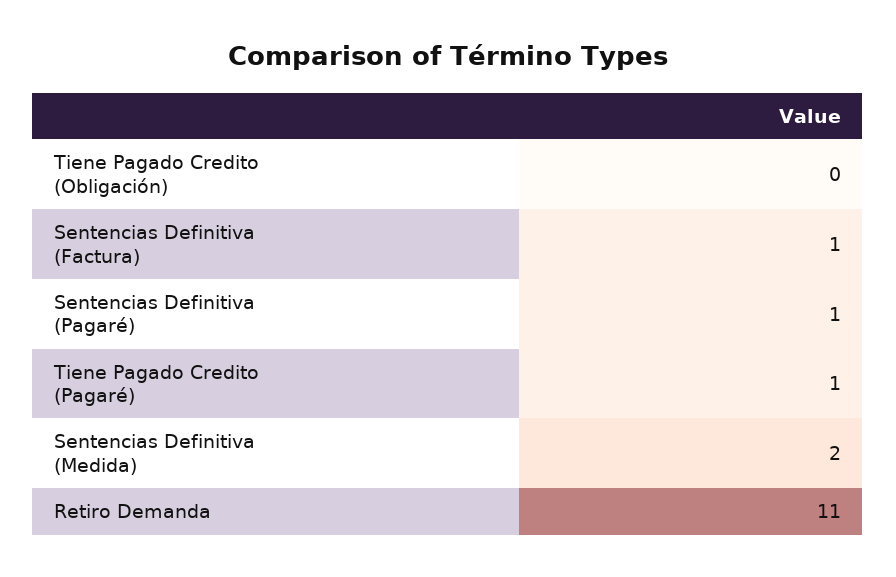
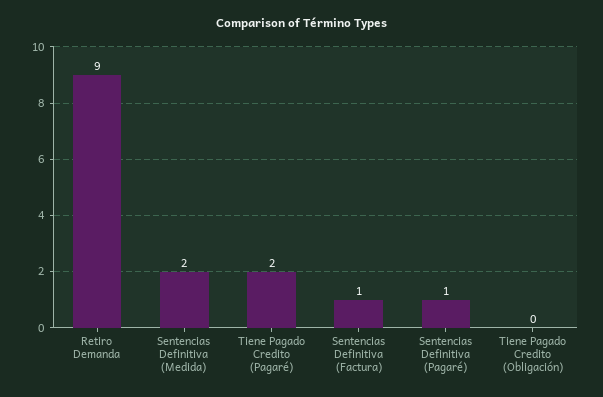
Tiene Pagado Credito (Pagaré): 1 -> 2
Retiro Demanda: 11 -> 9

